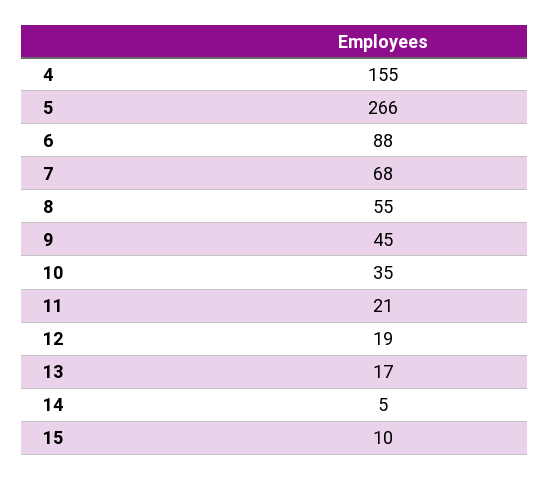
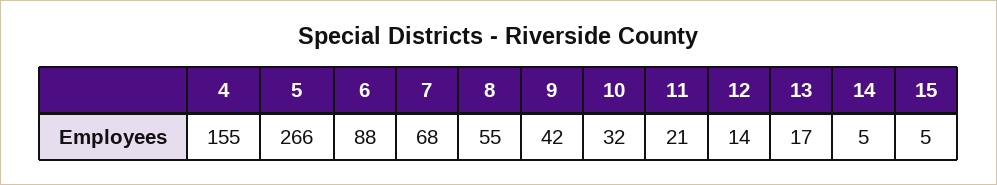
9: 45 -> 42
10: 35 -> 32
12: 19 -> 14
15: 10 -> 5

